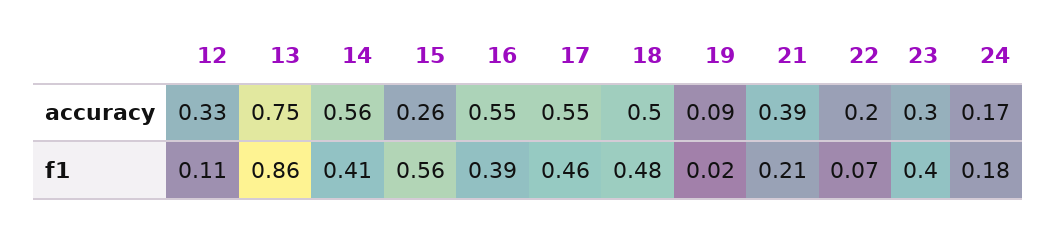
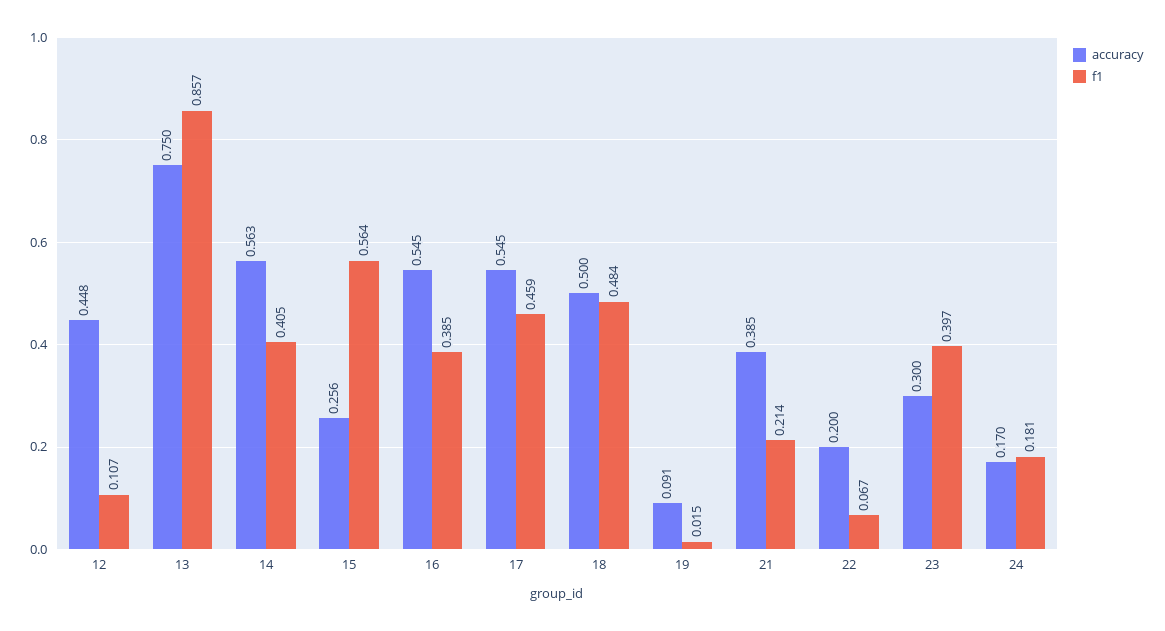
accuracy, 12: 0.33 -> 0.448

